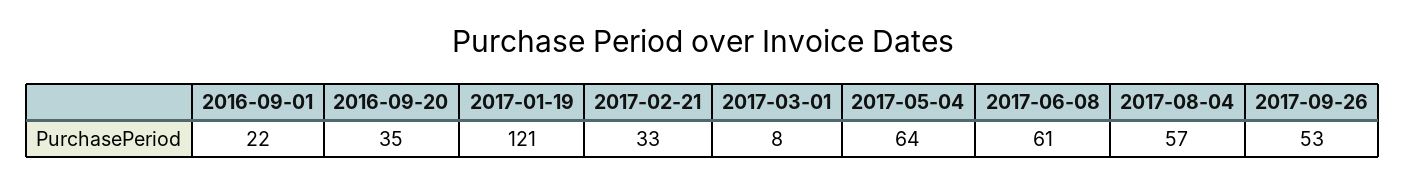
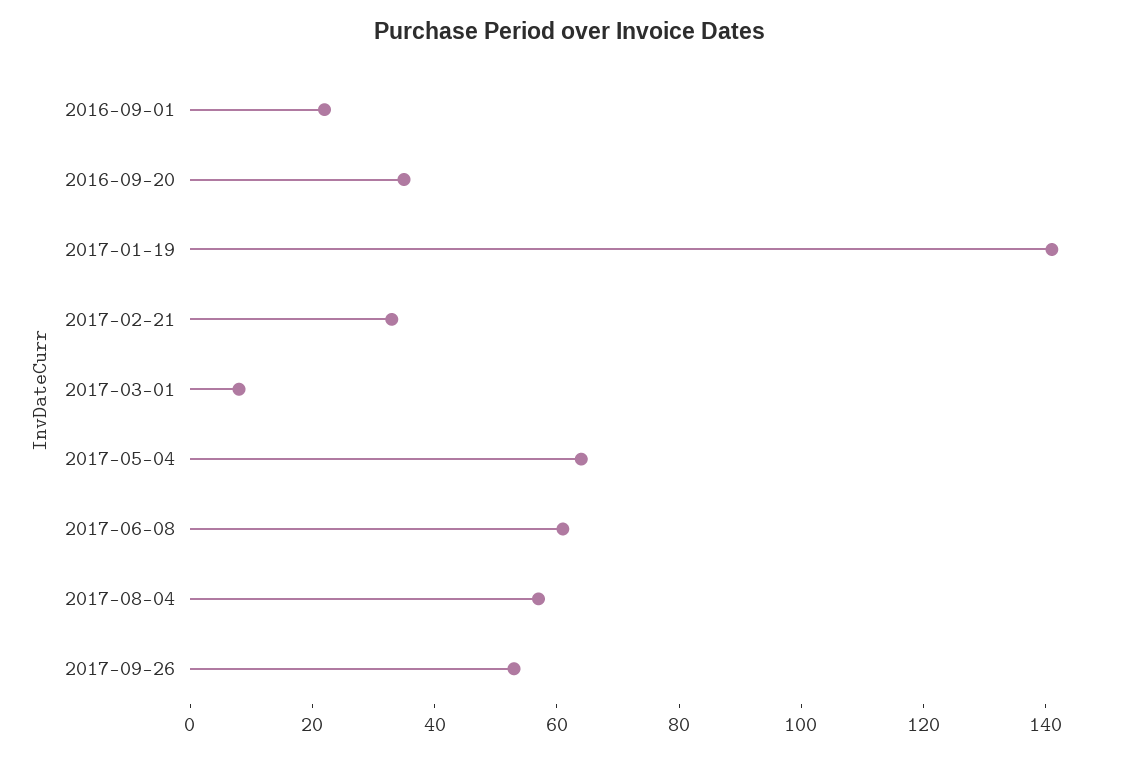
2017-01-19: 121 -> 140

